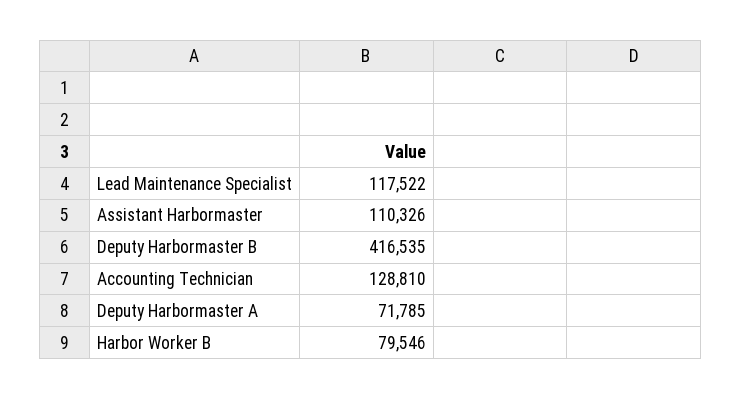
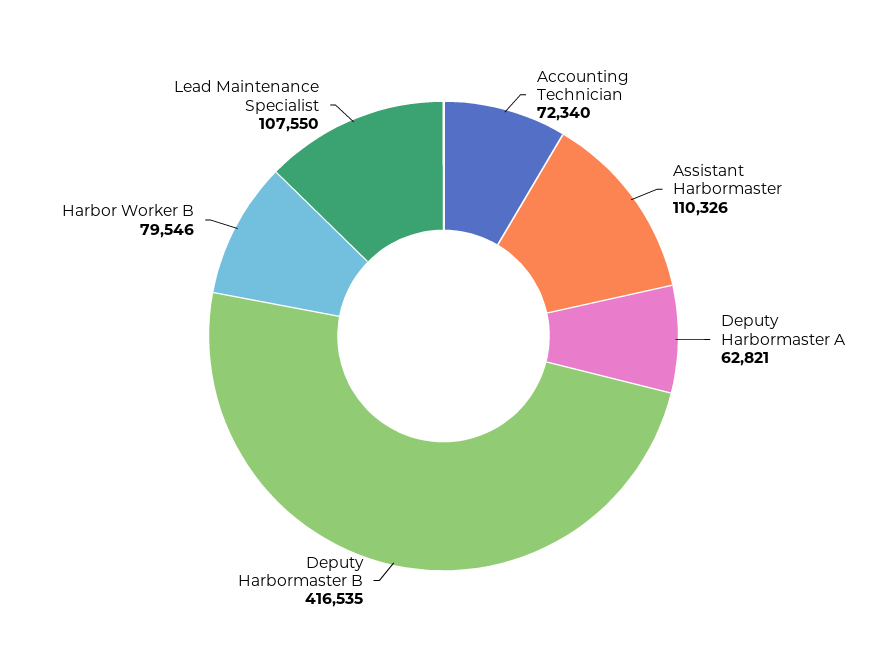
Lead Maintenance Specialist: 117522 -> 107550
Accounting Technician: 128810 -> 72340
Deputy Harbormaster A: 71785 -> 62821

